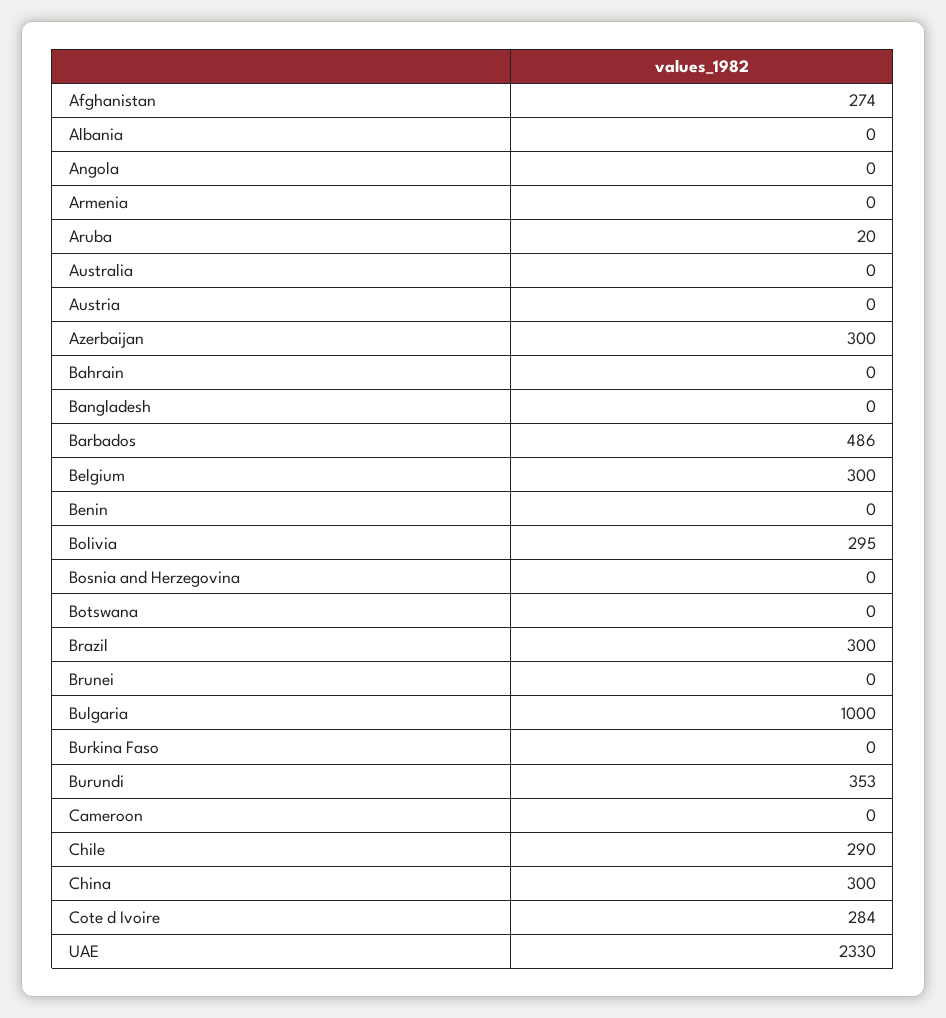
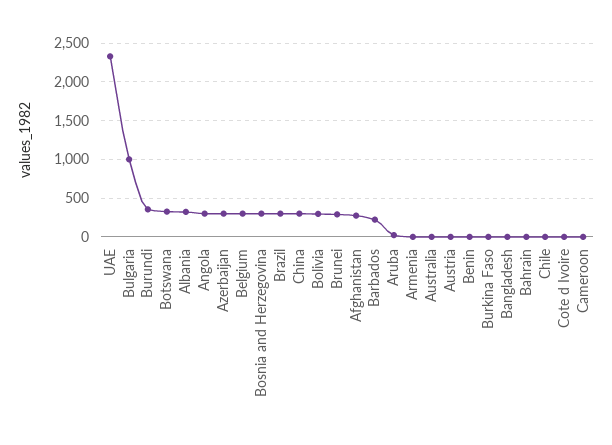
Albania: 0 -> 300
Angola: 0 -> 300
Barbados: 486 -> 200
Bosnia and Herzegovina: 0 -> 300
Botswana: 0 -> 300
Brunei: 0 -> 300
Chile: 290 -> 0
Cote d Ivoire: 284 -> 0

